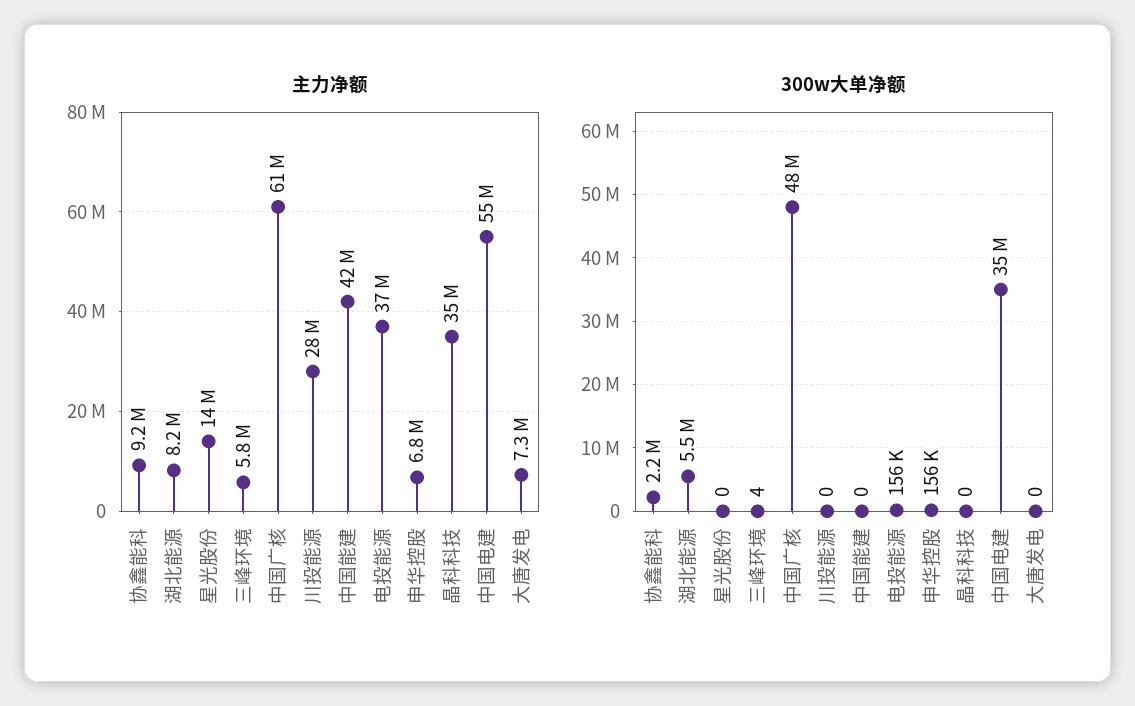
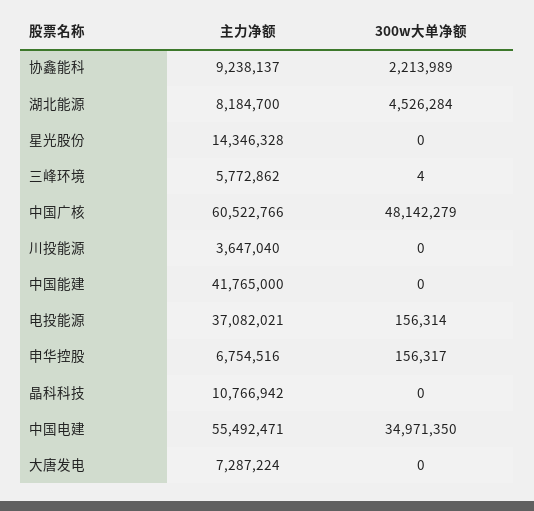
主力净额, 川投能源: 28000000 -> 3647040
主力净额, 晶科科技: 35000000 -> 10766942
300w大单净额, 湖北能源: 5500000 -> 4526284

